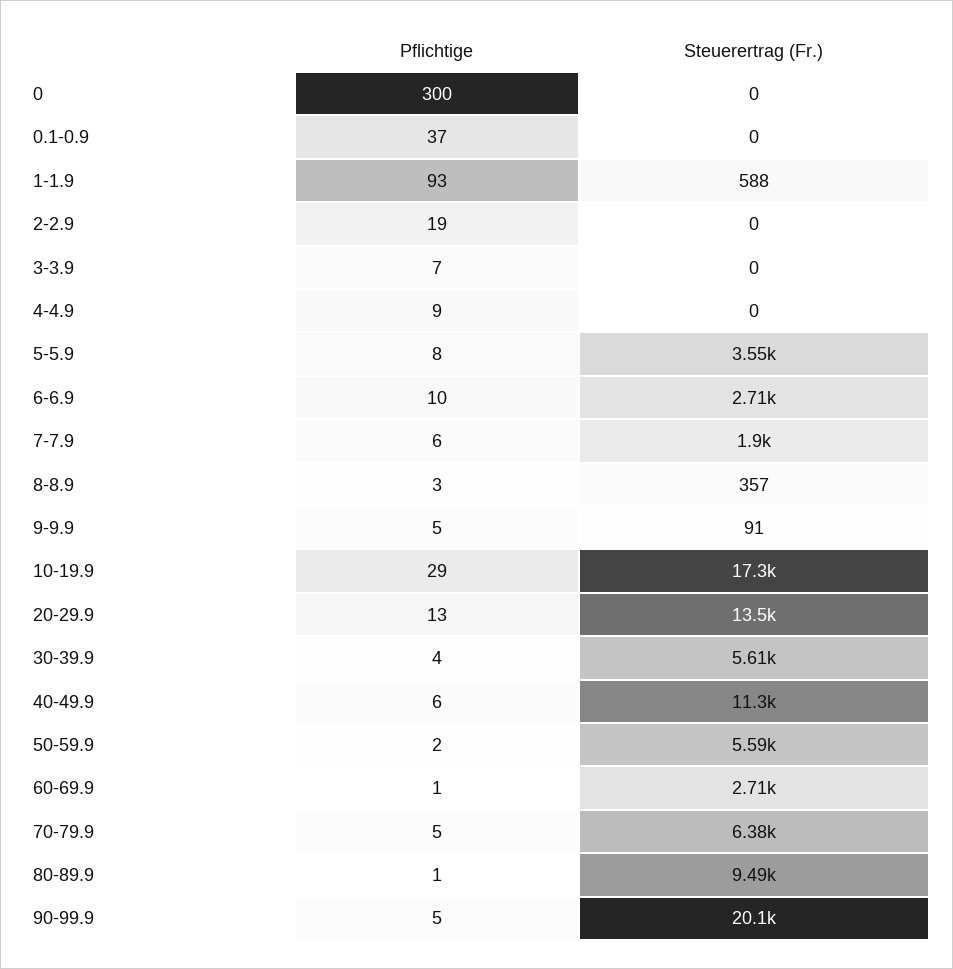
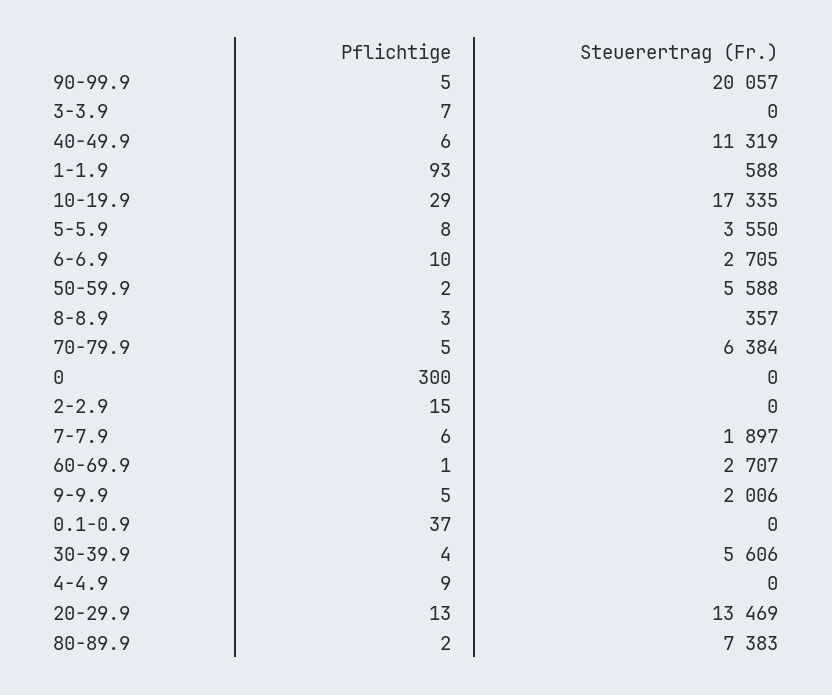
Pflichtige, 2-2.9: 19 -> 15
Steuerertrag (Fr.), 9-9.9: 91 -> 2006
Pflichtige, 80-89.9: 1 -> 2
Steuerertrag (Fr.), 80-89.9: 9490 -> 7383

